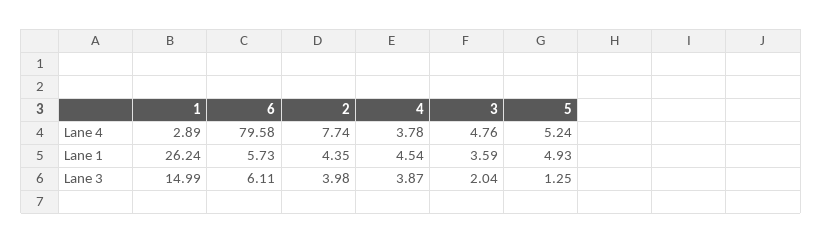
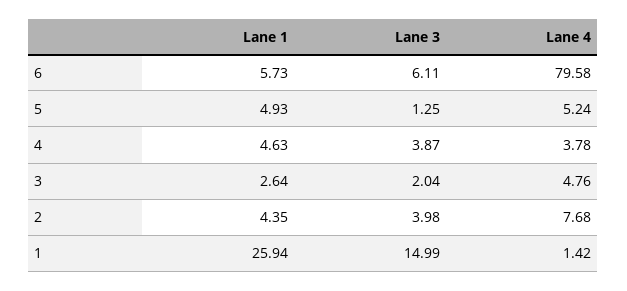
1, Lane 4: 2.89 -> 1.42
2, Lane 4: 7.74 -> 7.68
1, Lane 1: 26.24 -> 25.94
4, Lane 1: 4.54 -> 4.63
3, Lane 1: 3.59 -> 2.64

